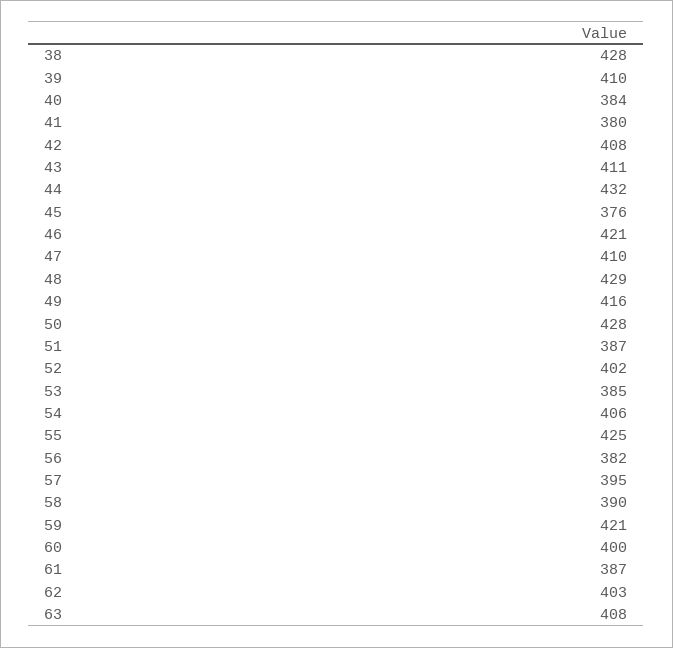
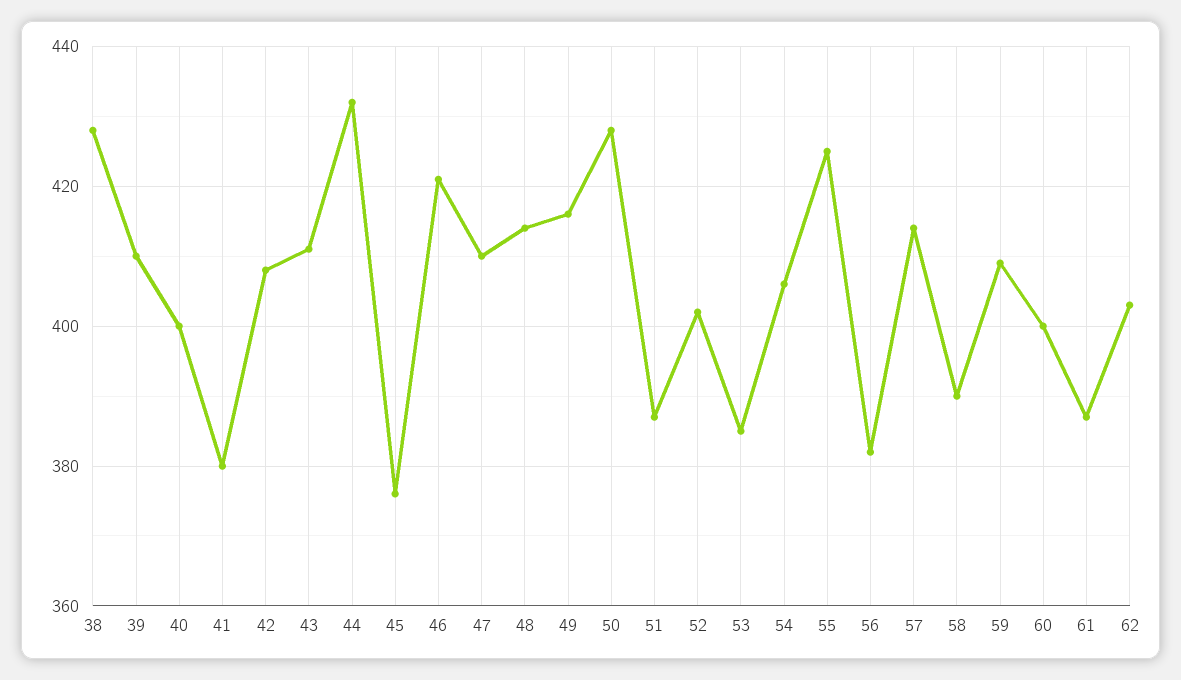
40: 384 -> 400
48: 429 -> 415
57: 395 -> 415
59: 421 -> 410
63: 408 -> none

